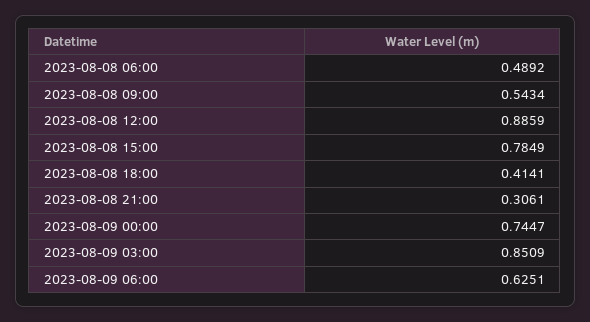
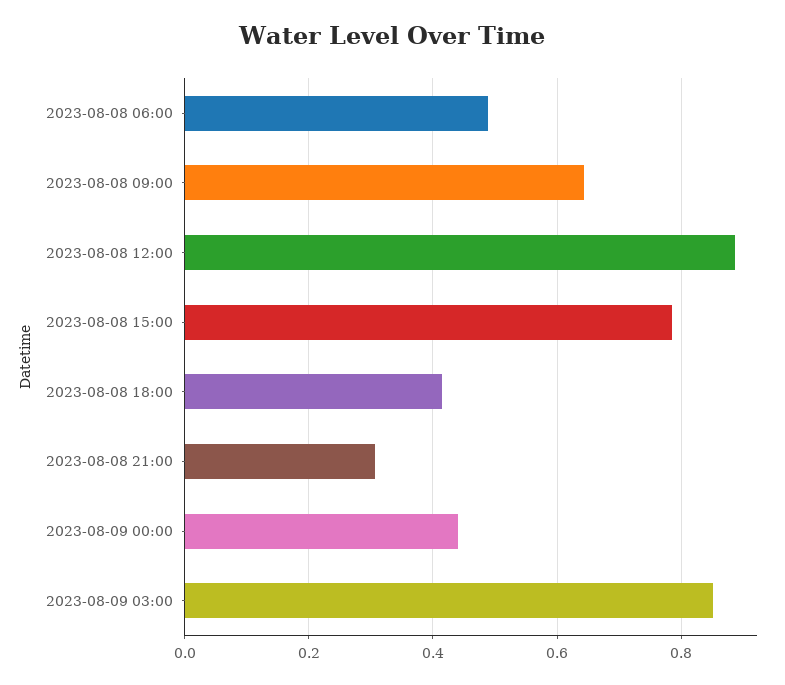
2023-08-08 09:00: 0.5434 -> 0.64
2023-08-09 00:00: 0.7447 -> 0.44
2023-08-09 06:00: 0.6251 -> none

